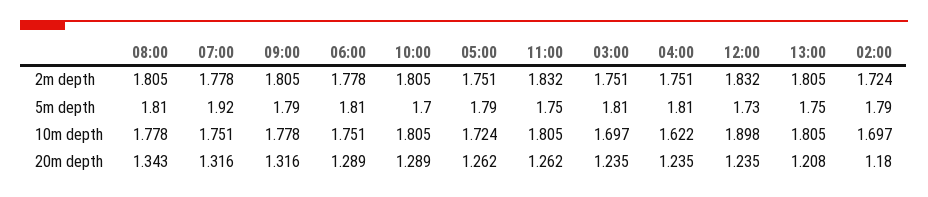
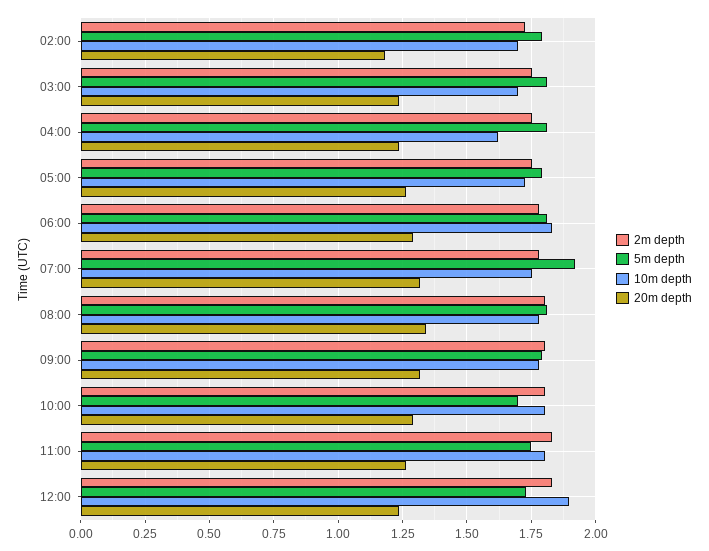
2m depth, 13:00: 1.805 -> none
5m depth, 13:00: 1.75 -> none
10m depth, 06:00: 1.751 -> 1.825
10m depth, 13:00: 1.805 -> none
20m depth, 13:00: 1.208 -> none

